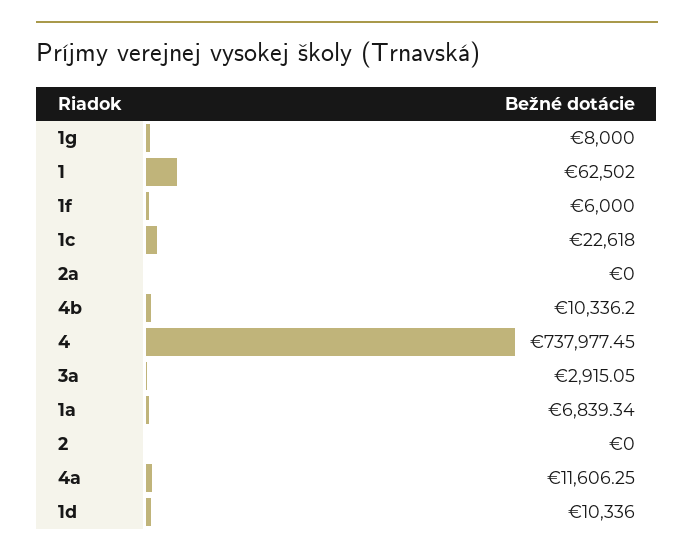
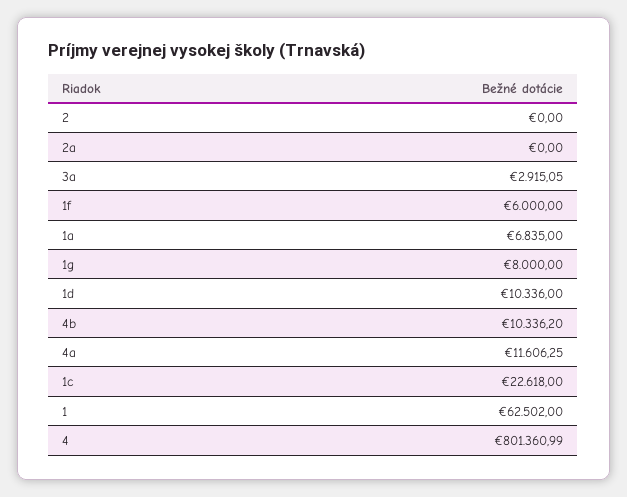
4: 737977.45 -> 801360.99
1a: 6839.34 -> 6835

